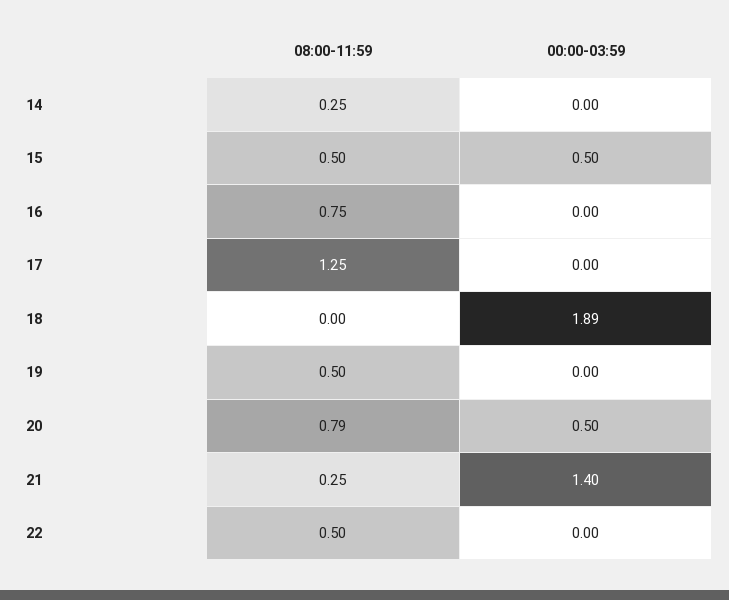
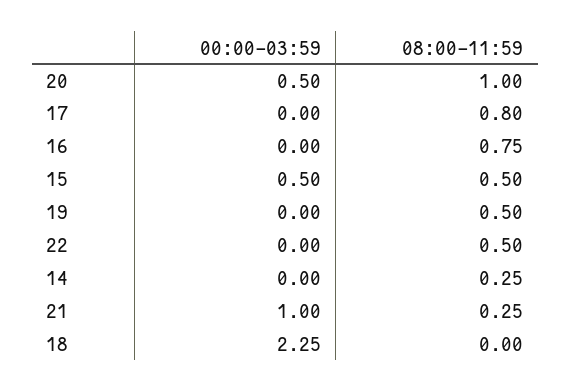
08:00-11:59, 17: 1.25 -> 0.8
00:00-03:59, 18: 1.89 -> 2.25
08:00-11:59, 20: 0.79 -> 1
00:00-03:59, 21: 1.4 -> 1

